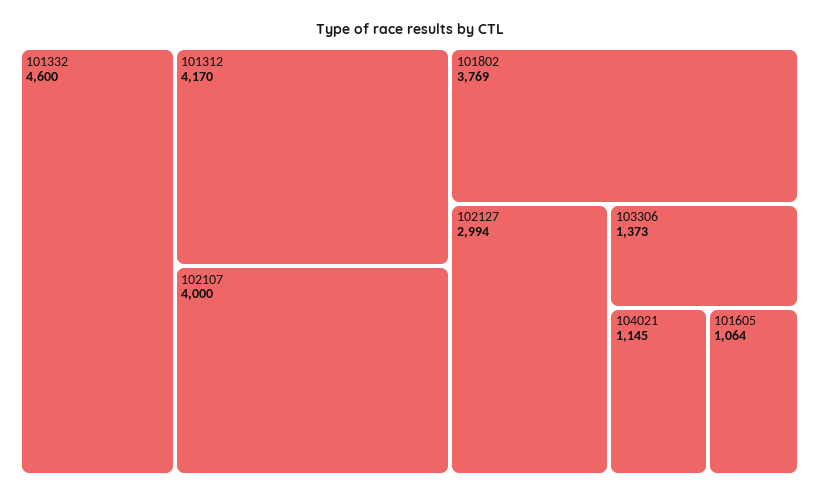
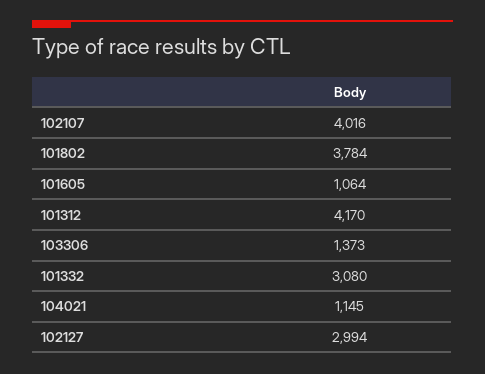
101332: 4600 -> 3080
102107: 4000 -> 4016
101802: 3769 -> 3784

